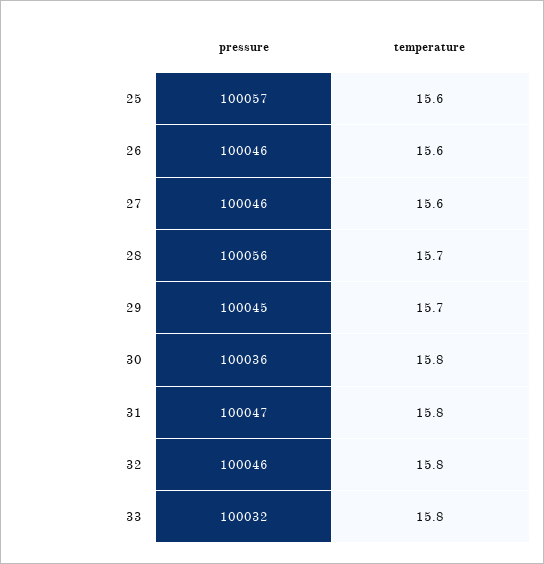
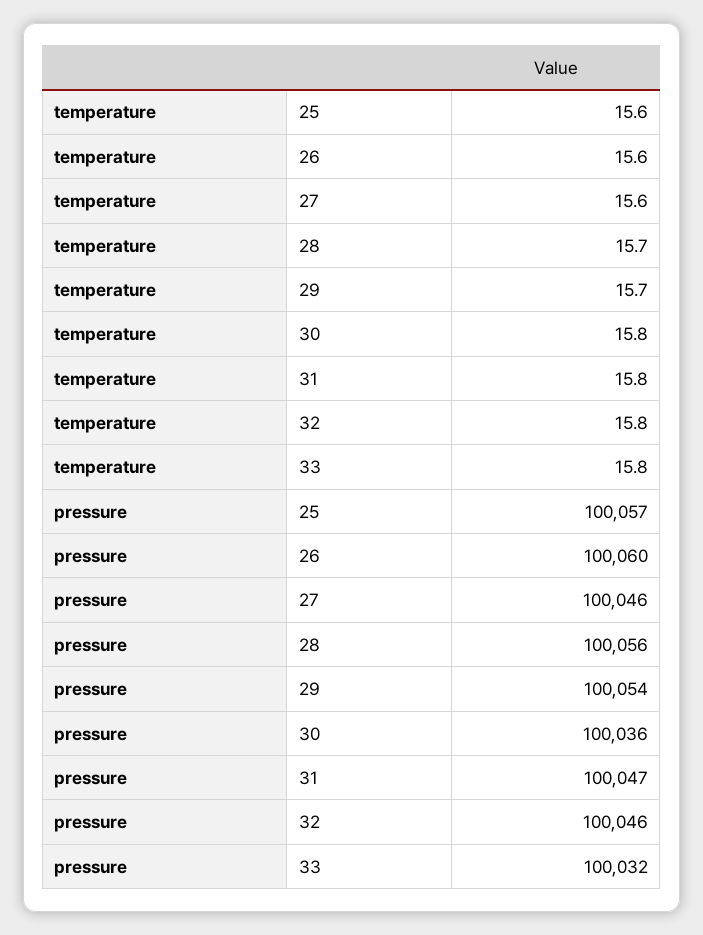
pressure, 26: 100046 -> 100060
pressure, 29: 100045 -> 100054

